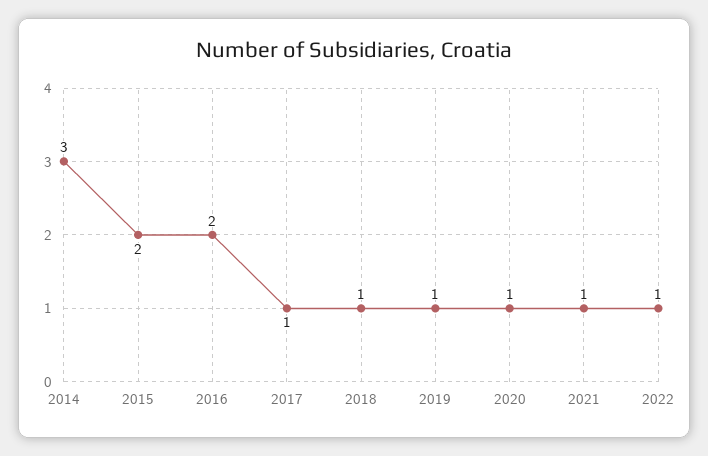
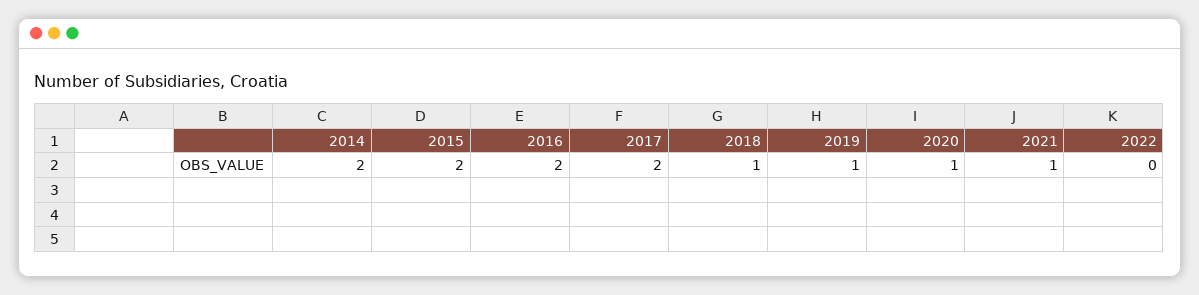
2014: 3 -> 2
2017: 1 -> 2
2022: 1 -> 0

